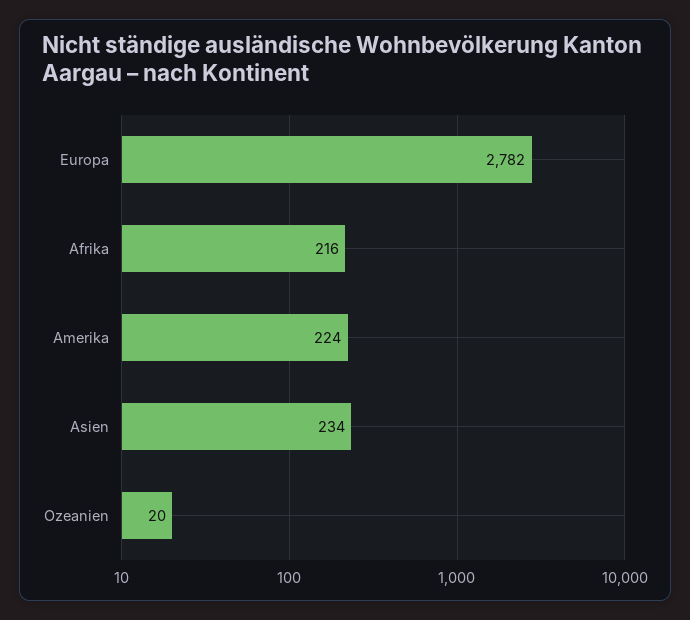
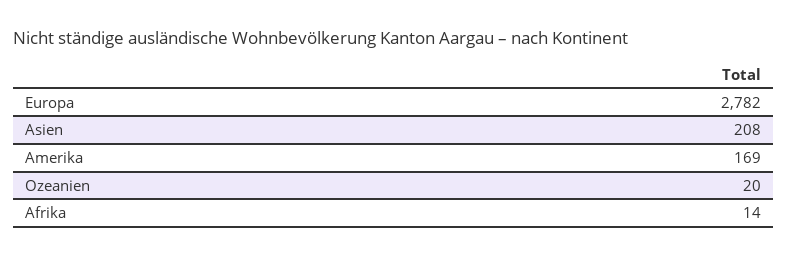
Afrika: 216 -> 14
Amerika: 224 -> 169
Asien: 234 -> 208

